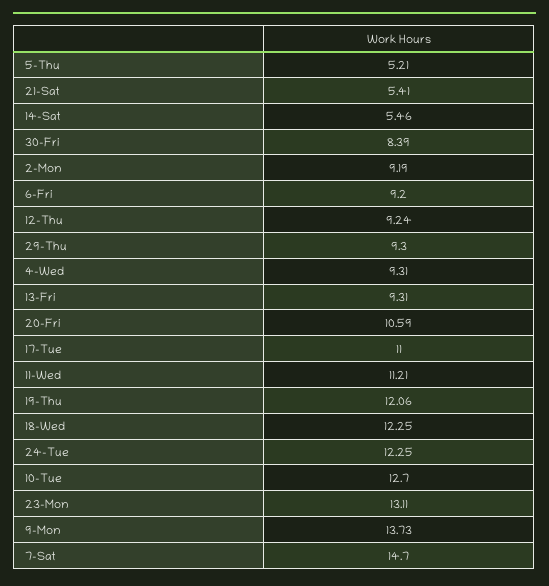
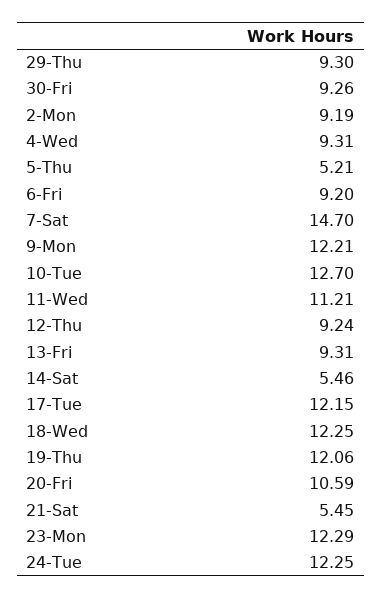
21-Sat: 5.41 -> 5.45
30-Fri: 8.39 -> 9.26
17-Tue: 11 -> 12.15
23-Mon: 13.11 -> 12.29
9-Mon: 13.73 -> 12.21

